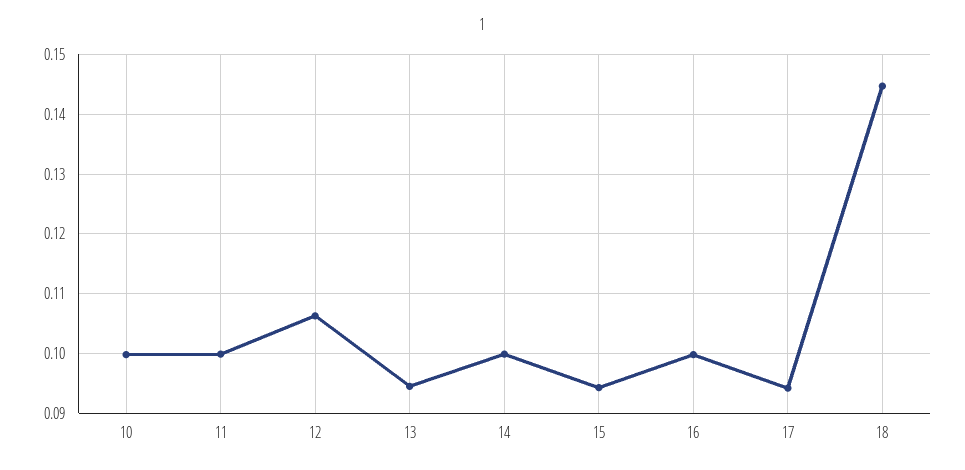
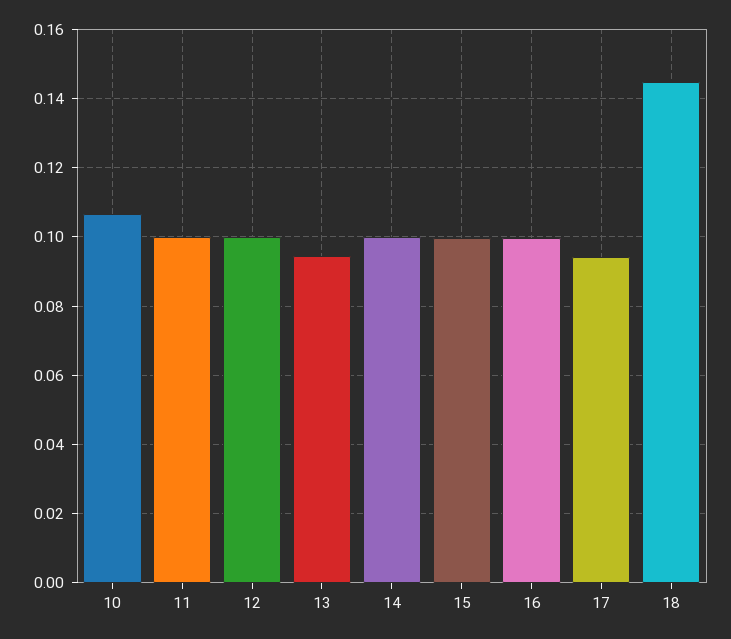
10: 0.1 -> 0.106
12: 0.106 -> 0.1
15: 0.094 -> 0.1

